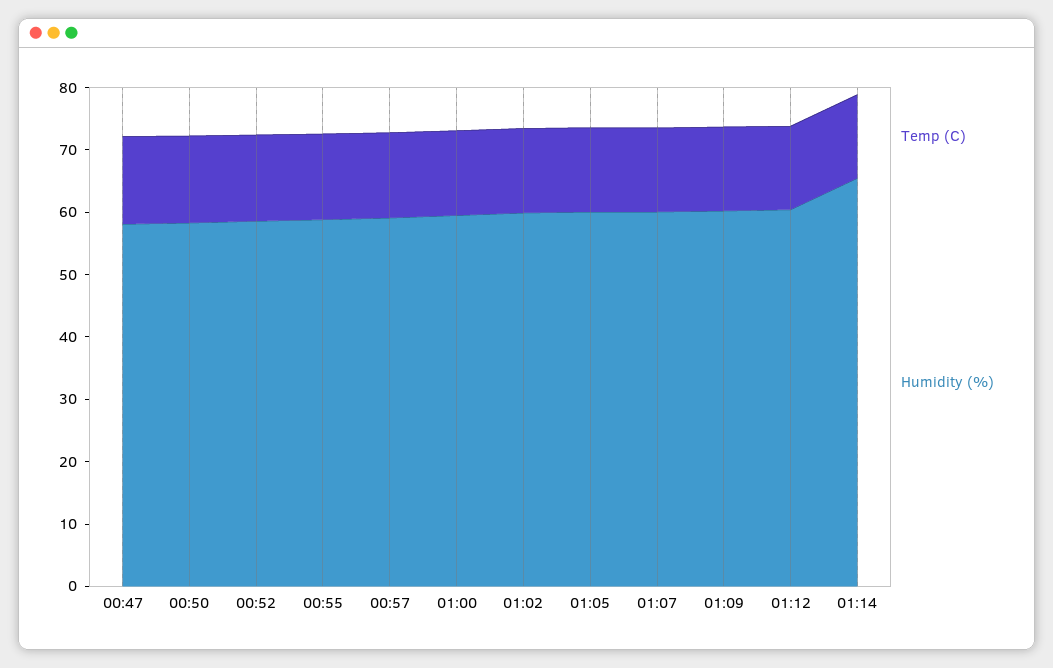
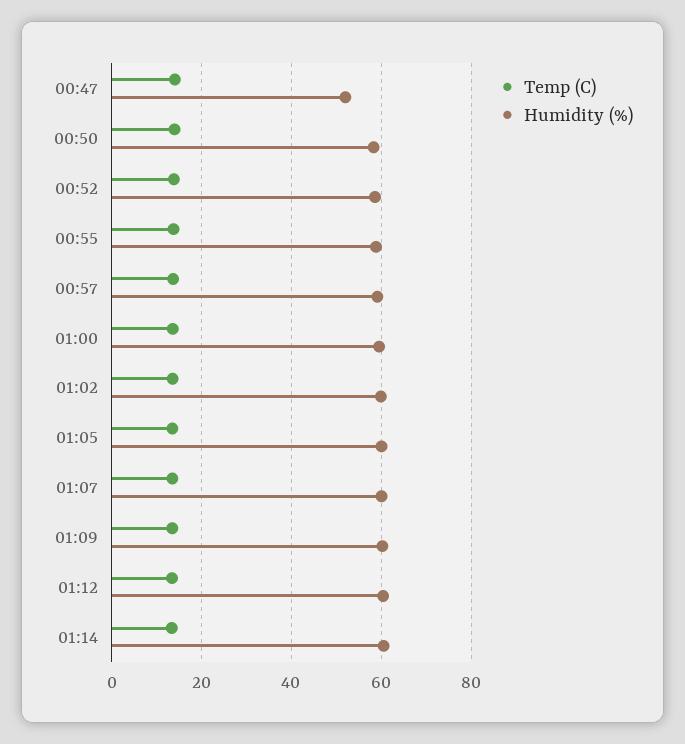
Humidity (%), 00:47: 58 -> 52
Humidity (%), 01:14: 66 -> 60

